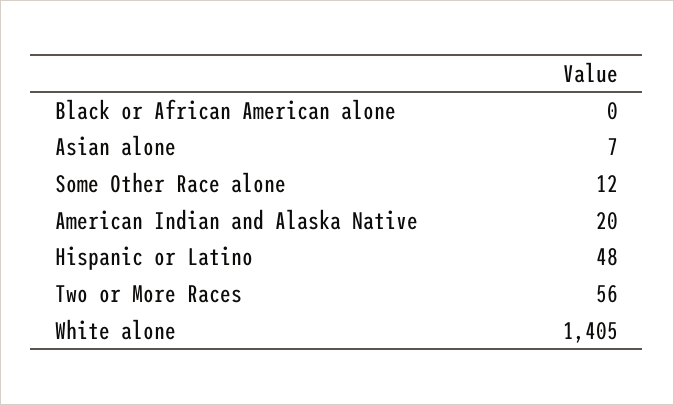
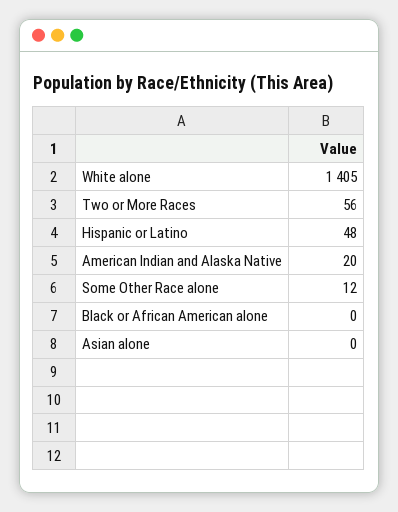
Asian alone: 7 -> 0

